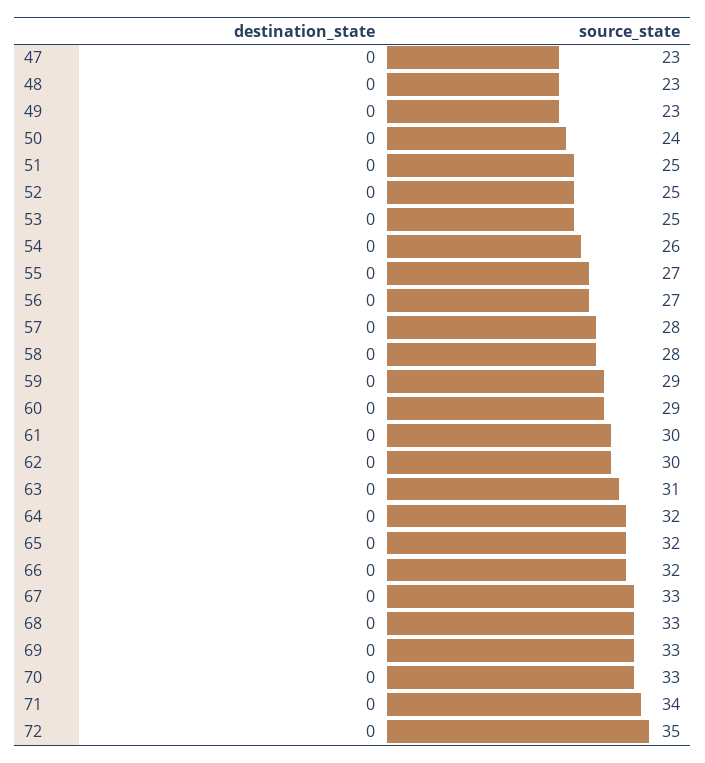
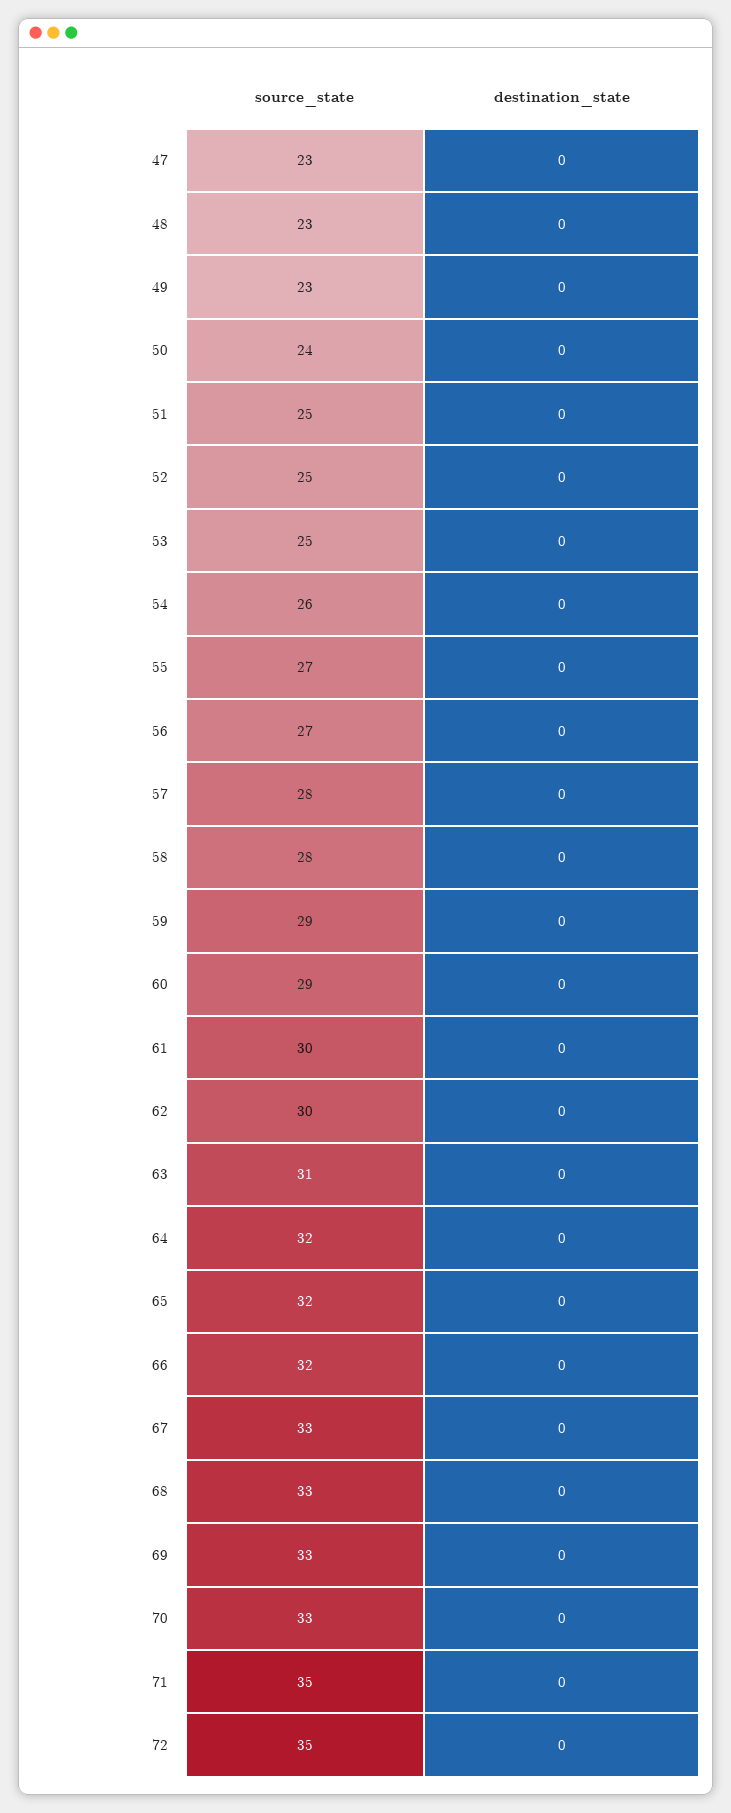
source_state, 71: 34 -> 35

